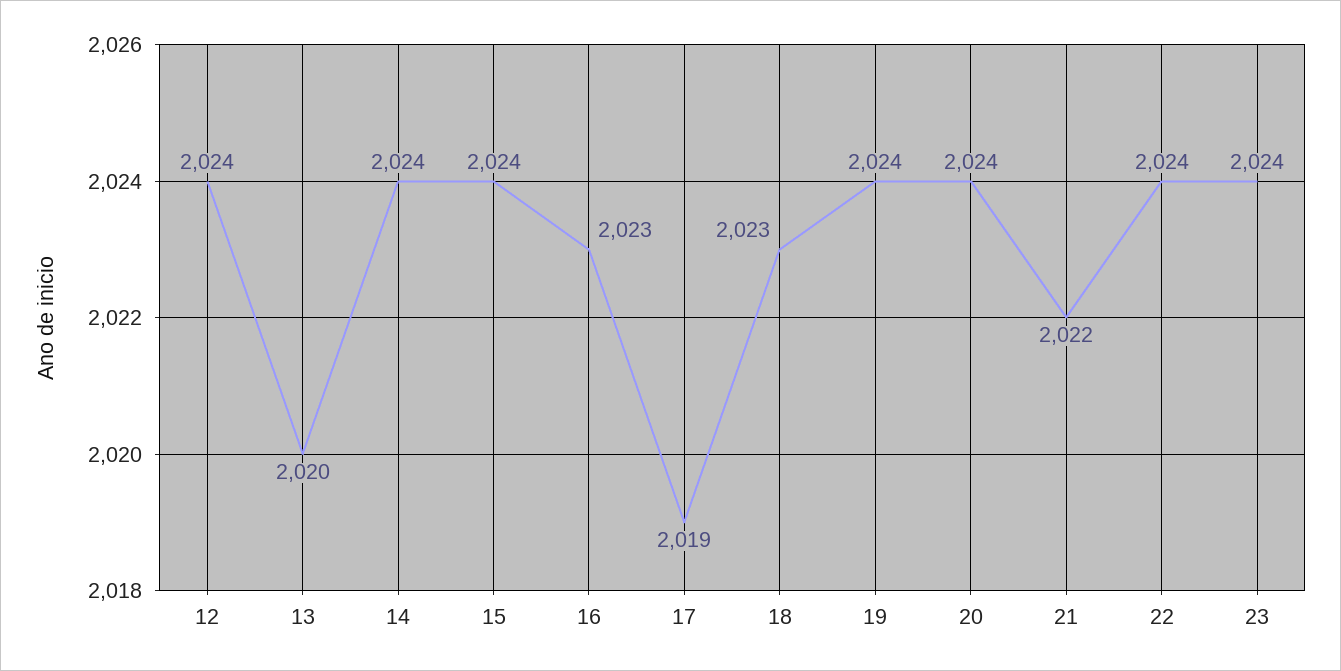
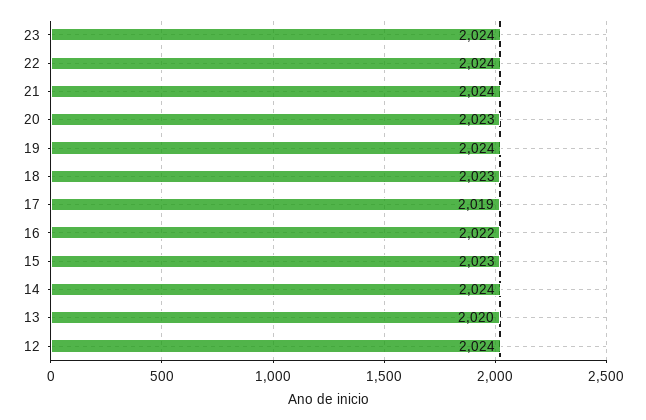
15: 2024 -> 2023
16: 2023 -> 2022
20: 2024 -> 2023
21: 2022 -> 2024

